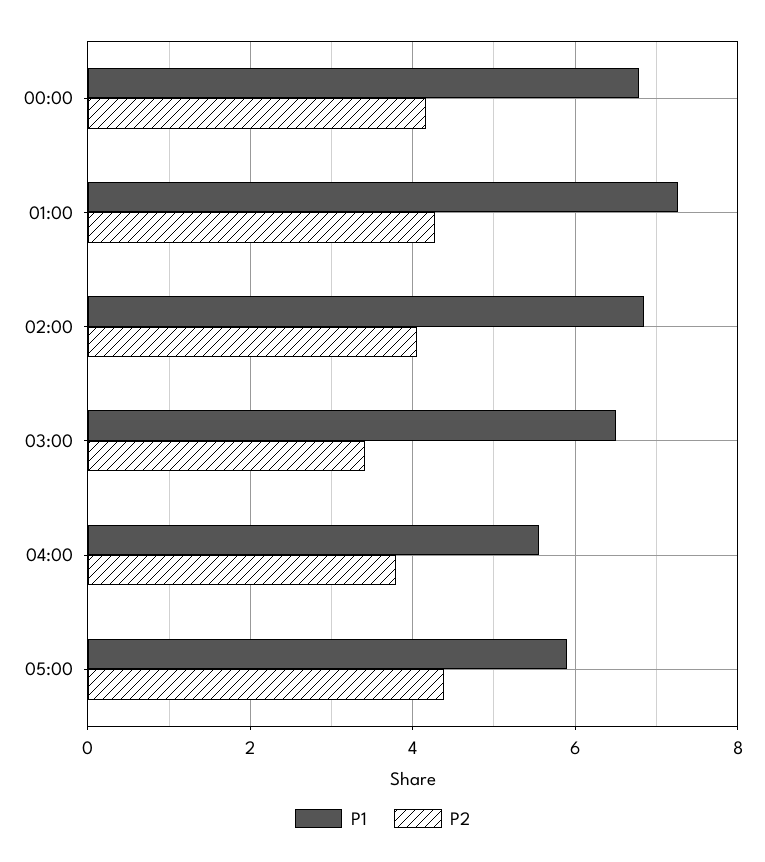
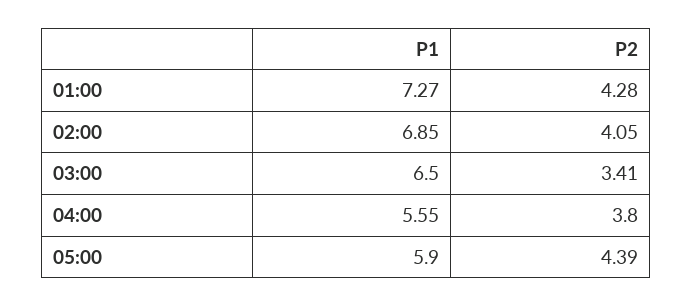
P1, 00:00: 6.8 -> none
P2, 00:00: 4.2 -> none

